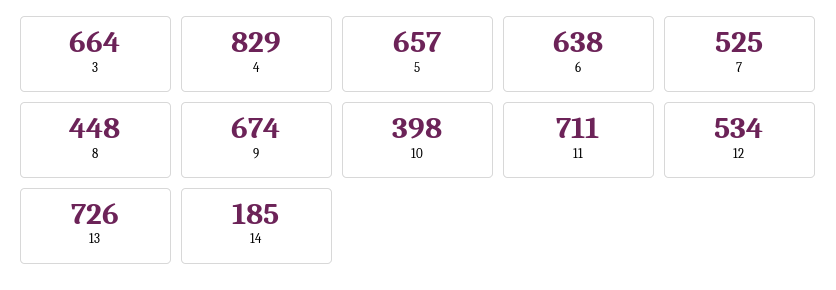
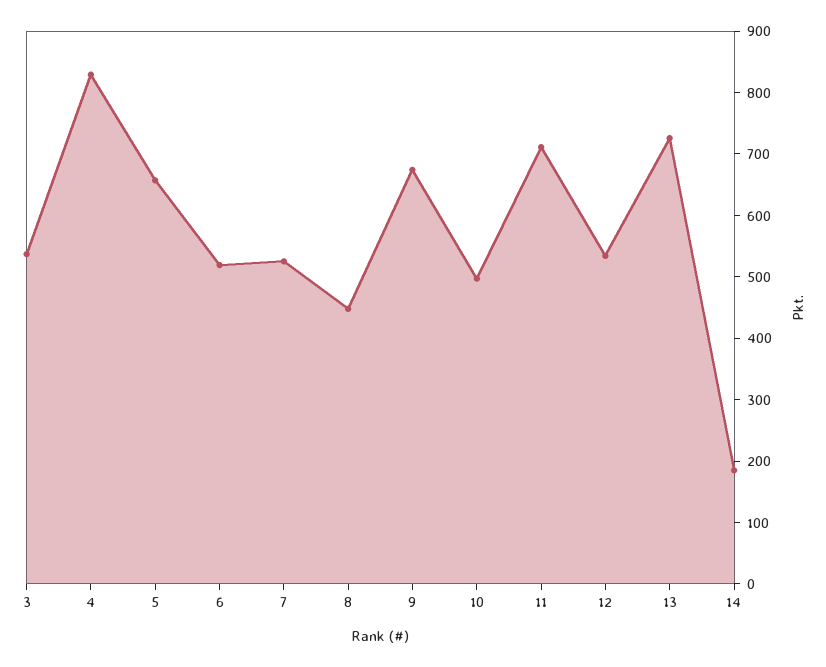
3: 664 -> 540
6: 638 -> 520
10: 398 -> 500

